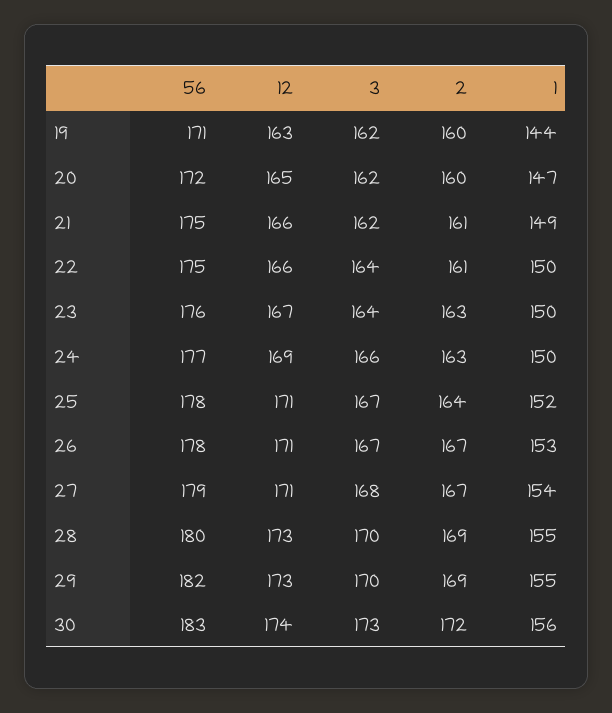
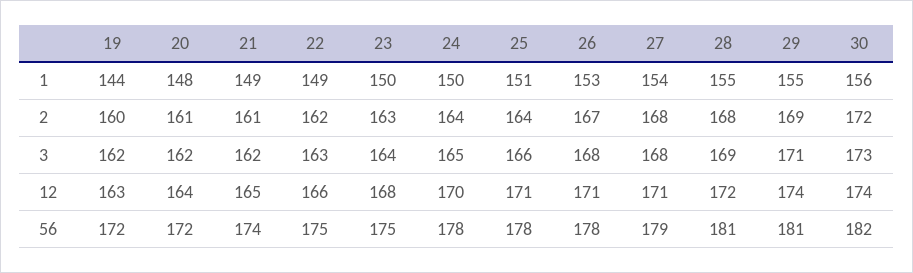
56, 19: 171 -> 172
12, 20: 165 -> 164
2, 20: 160 -> 161
1, 20: 147 -> 148
56, 21: 175 -> 174
12, 21: 166 -> 165
3, 22: 164 -> 163
2, 22: 161 -> 162
1, 22: 150 -> 149
56, 23: 176 -> 175
12, 23: 167 -> 168
56, 24: 177 -> 178
12, 24: 169 -> 170
3, 24: 166 -> 165
2, 24: 163 -> 164
3, 25: 167 -> 166
1, 25: 152 -> 151
3, 26: 167 -> 168
2, 27: 167 -> 168
56, 28: 180 -> 181
12, 28: 173 -> 172
3, 28: 170 -> 169
2, 28: 169 -> 168
56, 29: 182 -> 181
12, 29: 173 -> 174
3, 29: 170 -> 171
56, 30: 183 -> 182

